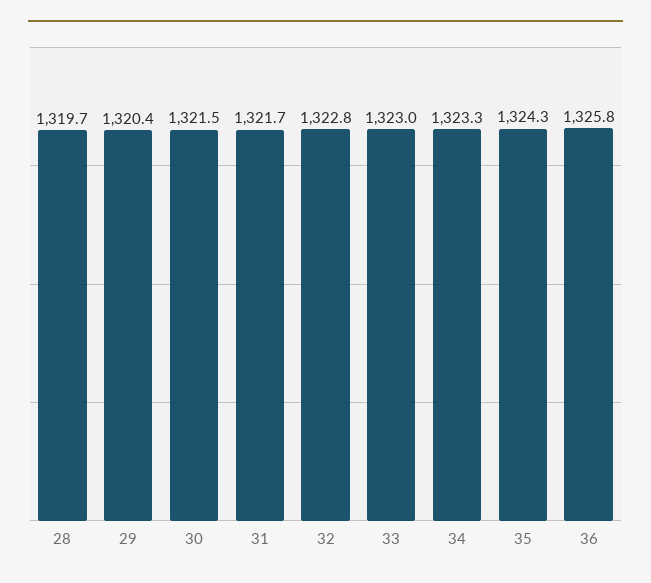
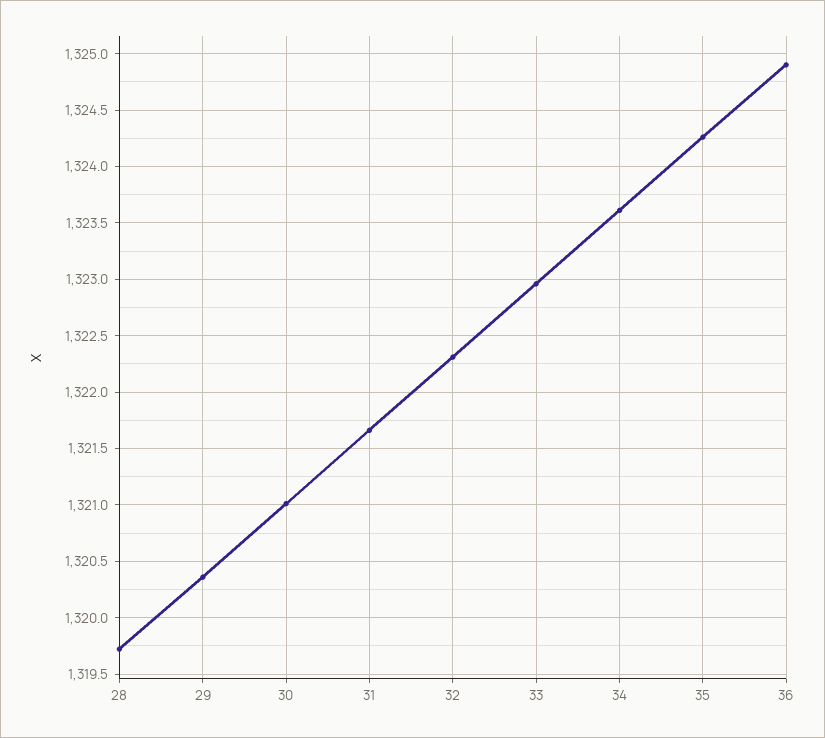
30: 1321.5 -> 1321
32: 1322.8 -> 1322.3
34: 1323.3 -> 1323.6
36: 1325.8 -> 1324.9

